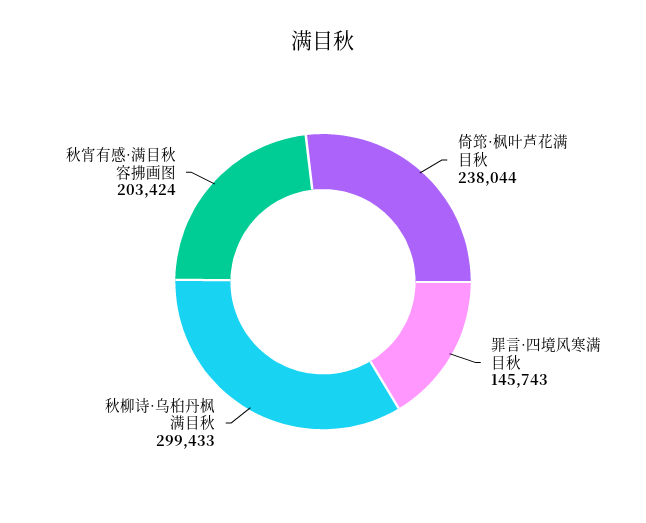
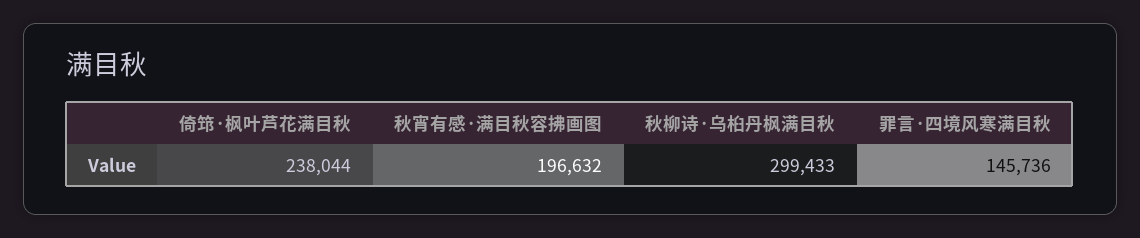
罪言·四境风寒满目秋: 145743 -> 145736
秋宵有感·满目秋容拂画图: 203424 -> 196632

